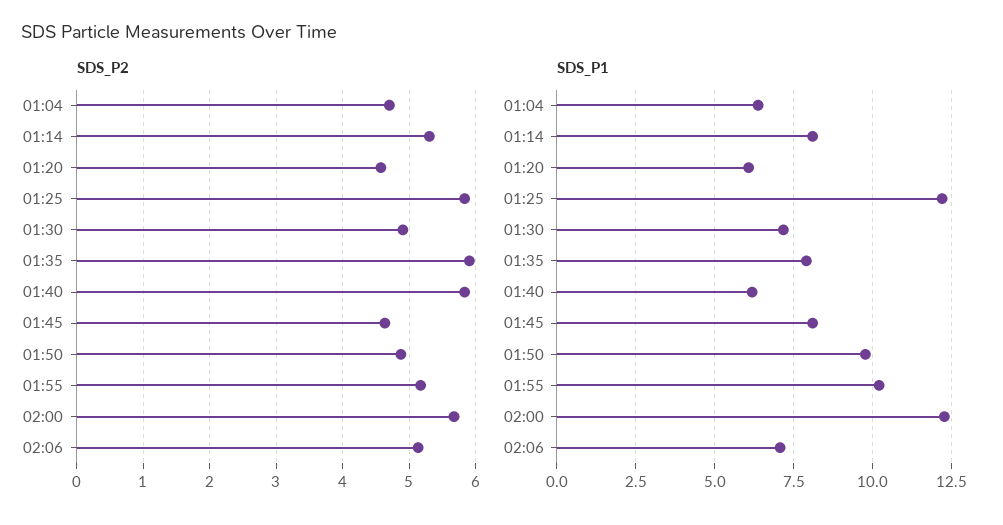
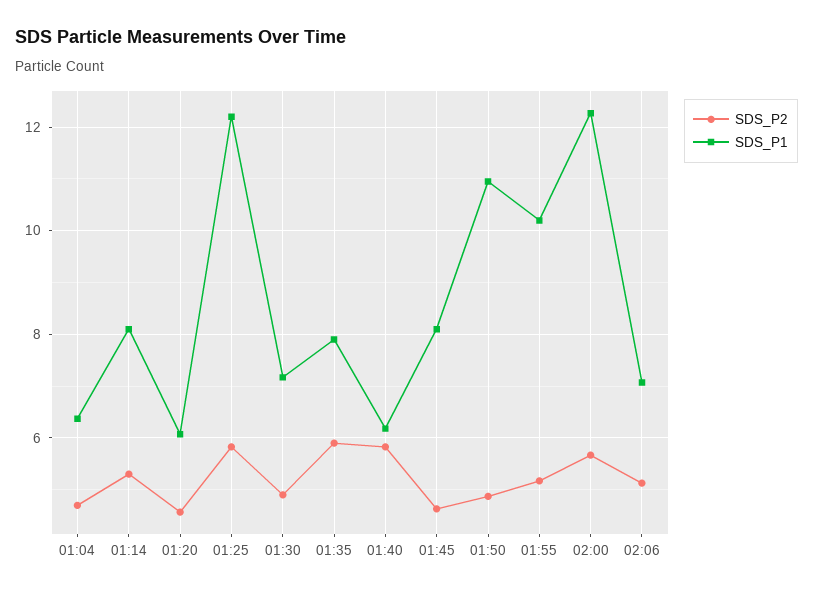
SDS_P1, 01:50: 9.75 -> 11

